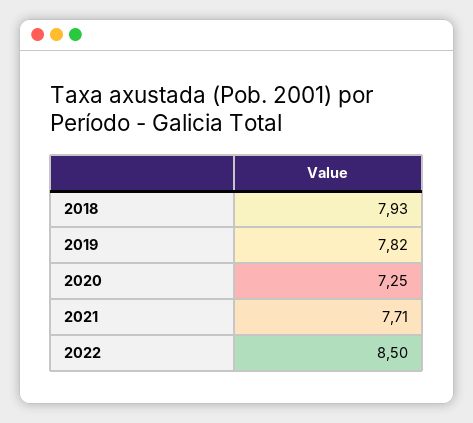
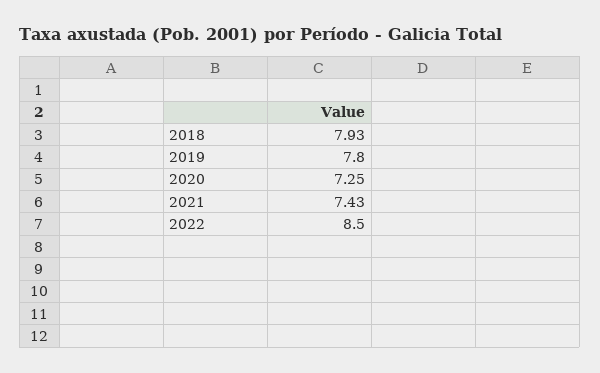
2019: 7.82 -> 7.8
2021: 7.71 -> 7.43

